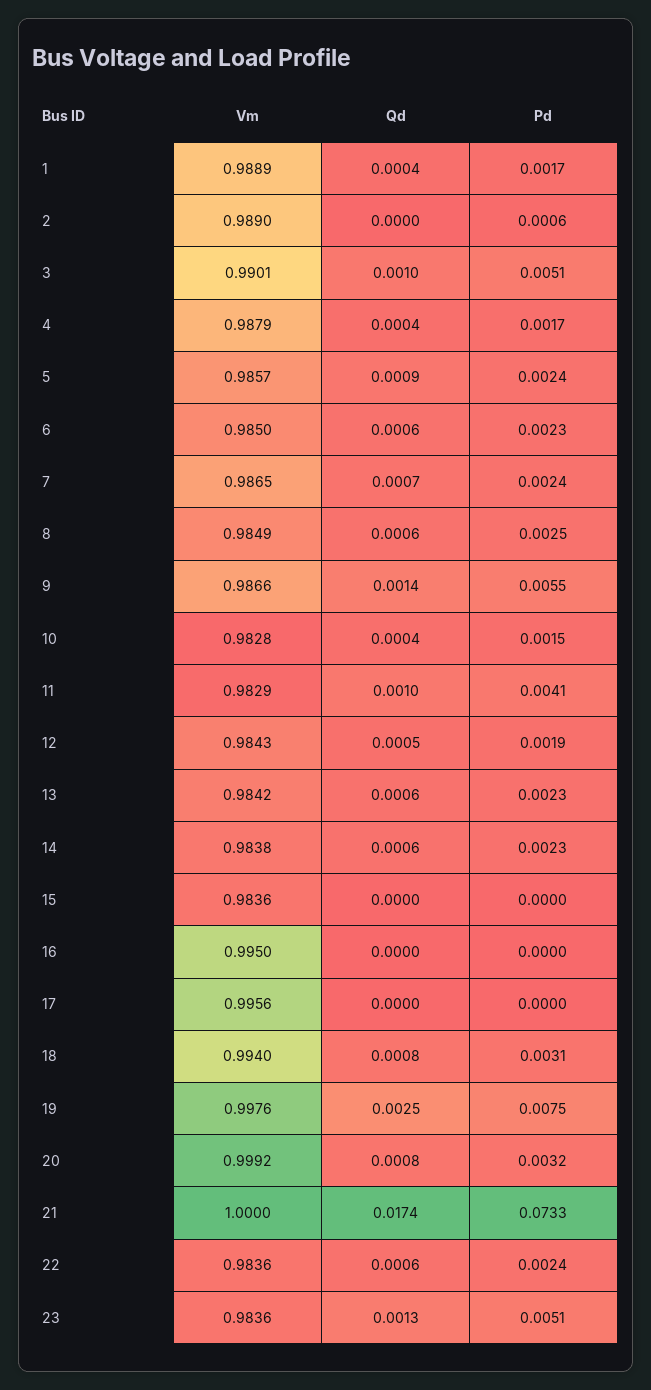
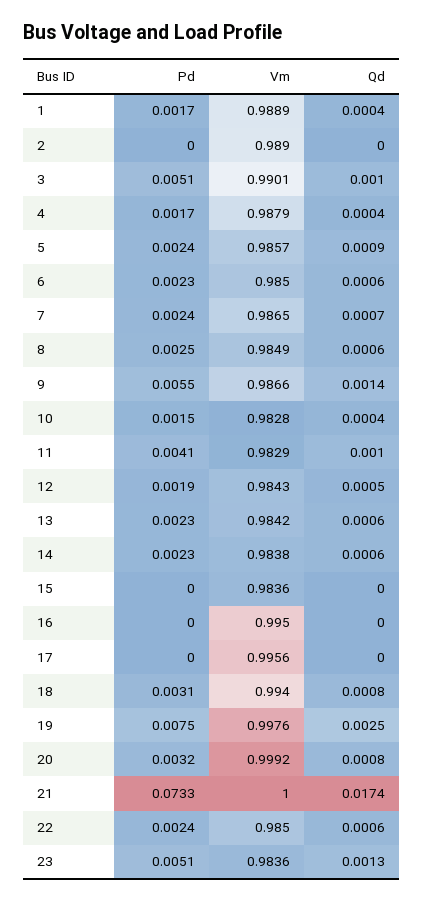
Pd, 2: 0.0006 -> 0
Vm, 22: 0.9836 -> 0.985

